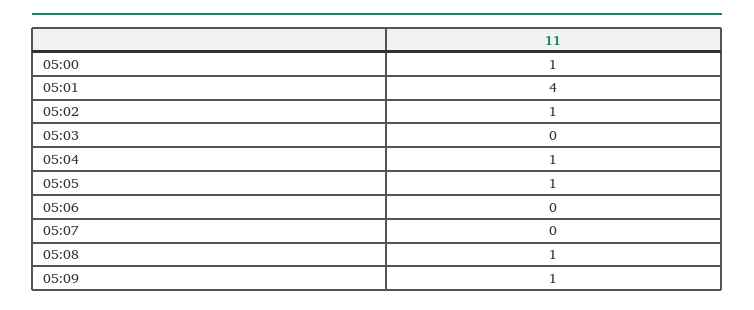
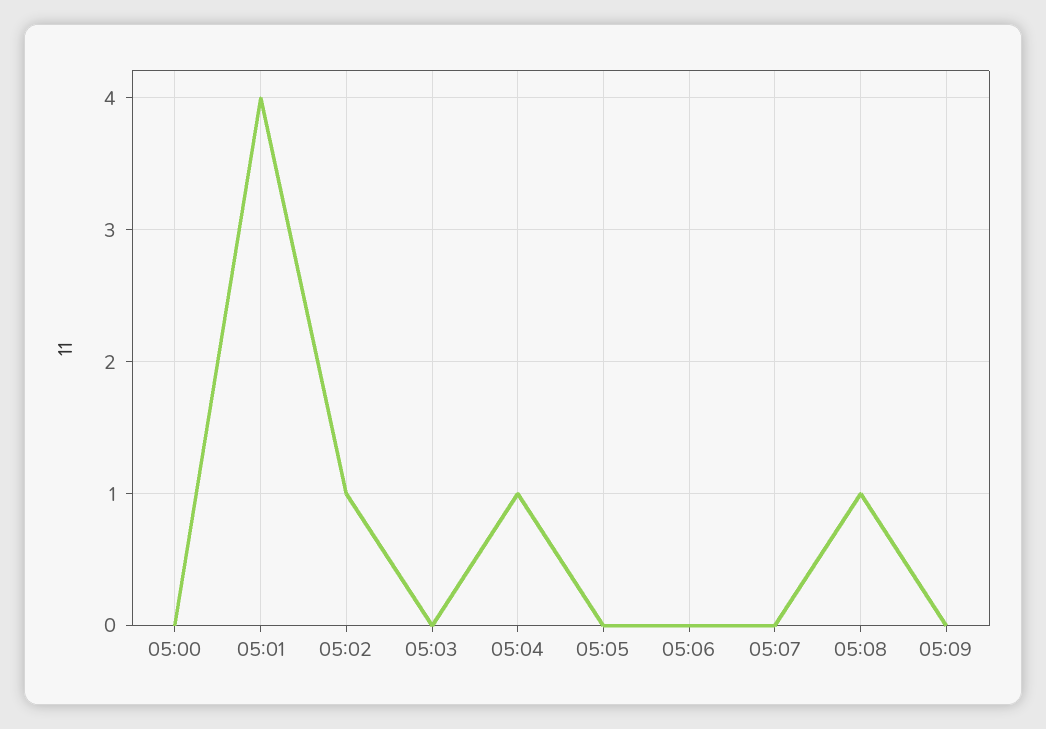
05:00: 1 -> 0
05:05: 1 -> 0
05:09: 1 -> 0

